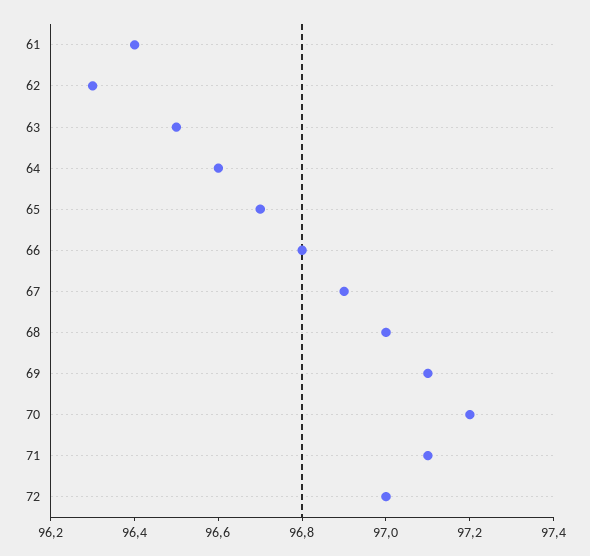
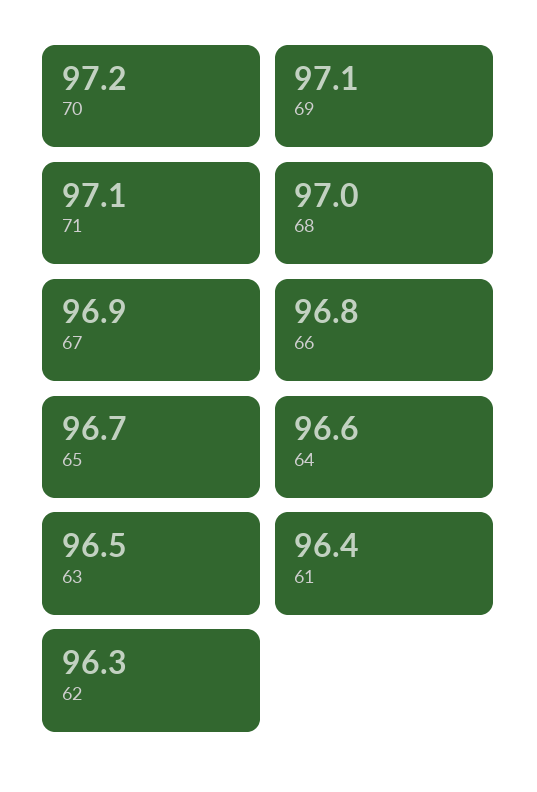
72: 97 -> none

